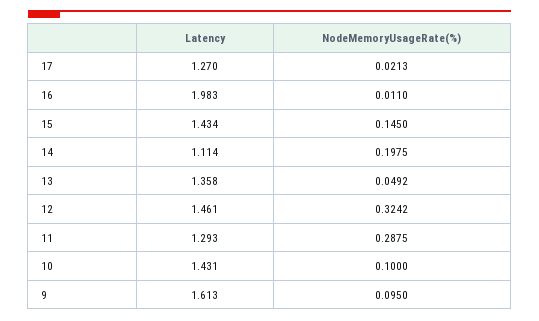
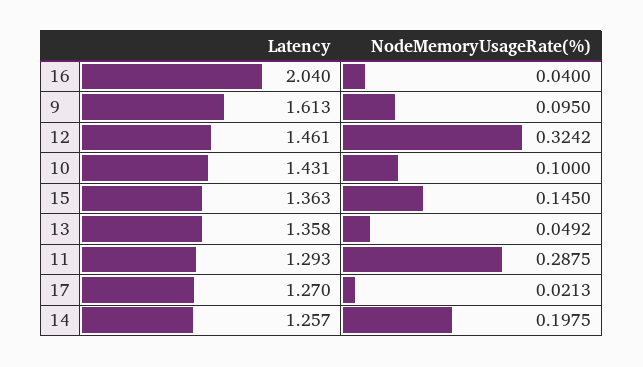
Latency, 16: 1.983 -> 2.04
NodeMemoryUsageRate(%), 16: 0.011 -> 0.04
Latency, 15: 1.434 -> 1.363
Latency, 14: 1.114 -> 1.257

